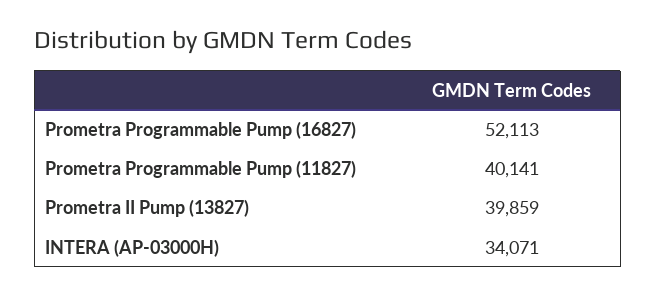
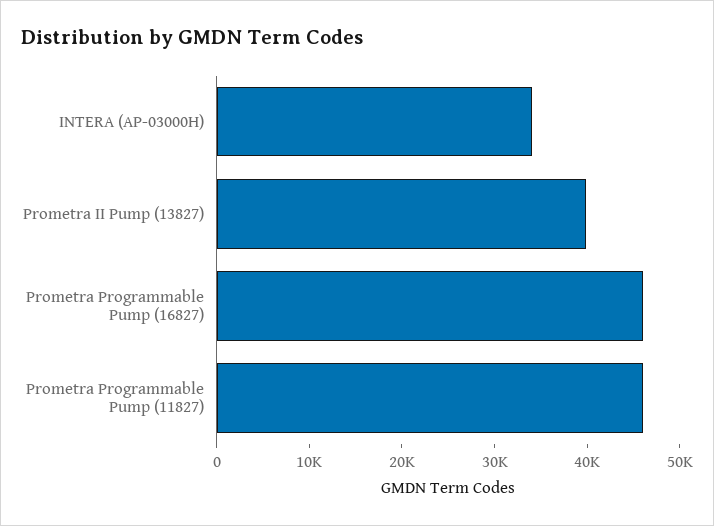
Prometra Programmable Pump (16827): 52113 -> 46000
Prometra Programmable Pump (11827): 40141 -> 46000

